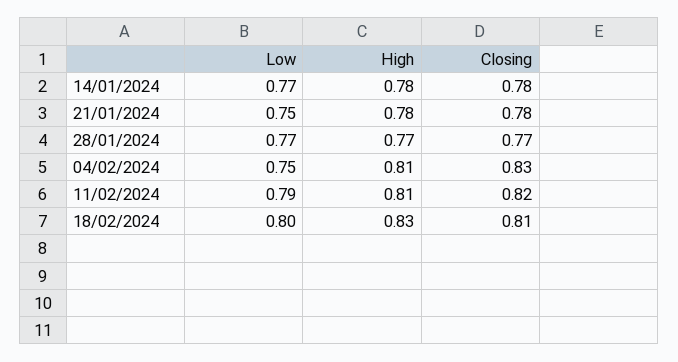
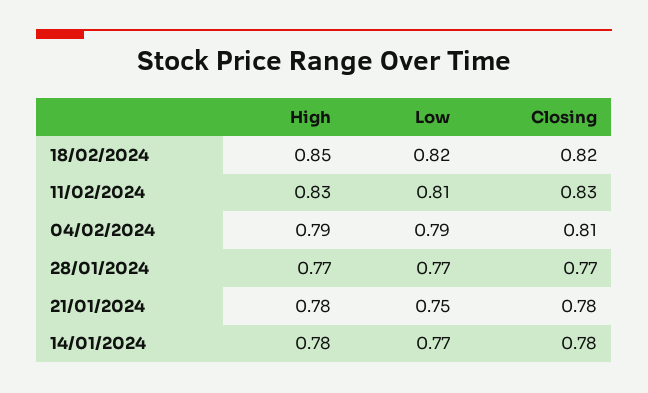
Low, 04/02/2024: 0.75 -> 0.79
High, 04/02/2024: 0.81 -> 0.79
Closing, 04/02/2024: 0.83 -> 0.81
Low, 11/02/2024: 0.79 -> 0.81
High, 11/02/2024: 0.81 -> 0.83
Closing, 11/02/2024: 0.82 -> 0.83
Low, 18/02/2024: 0.8 -> 0.82
High, 18/02/2024: 0.83 -> 0.85
Closing, 18/02/2024: 0.81 -> 0.82

